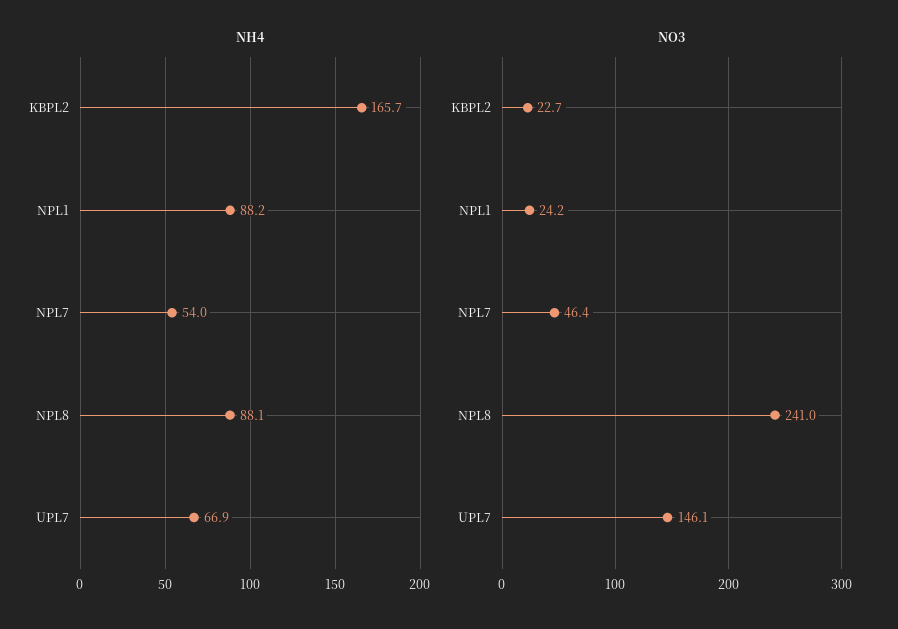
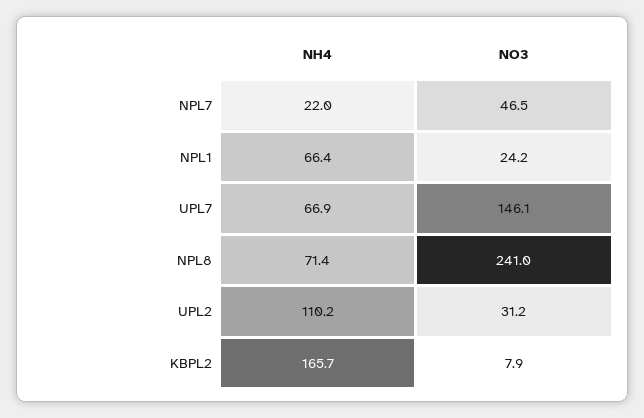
NH4, NPL1: 88.2 -> 66.4
NH4, NPL7: 54 -> 22
NH4, NPL8: 88.1 -> 71.4
NO3, KBPL2: 22.7 -> 7.9
NO3, NPL7: 46.4 -> 46.5
NH4, UPL2: none -> 110.2
NO3, UPL2: none -> 31.2

